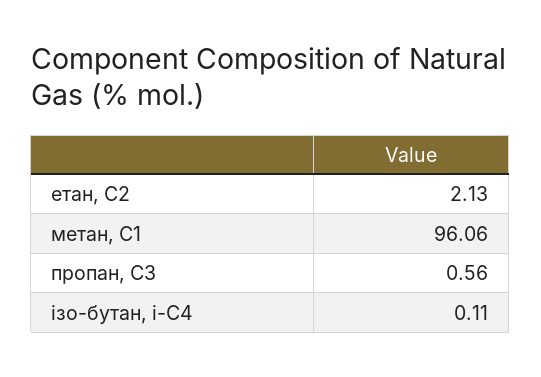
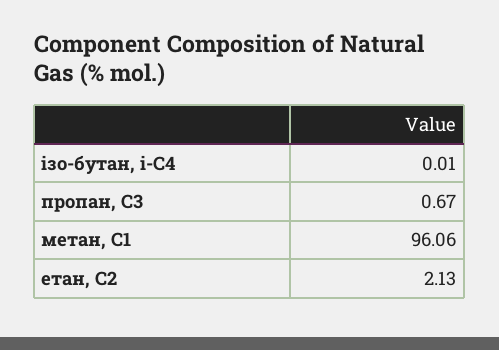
пропан, С3: 0.56 -> 0.67
ізо-бутан, і-С4: 0.11 -> 0.01

